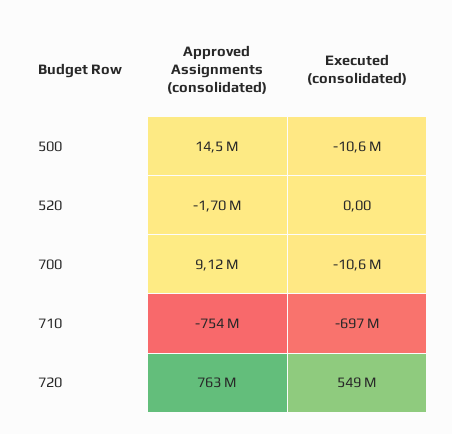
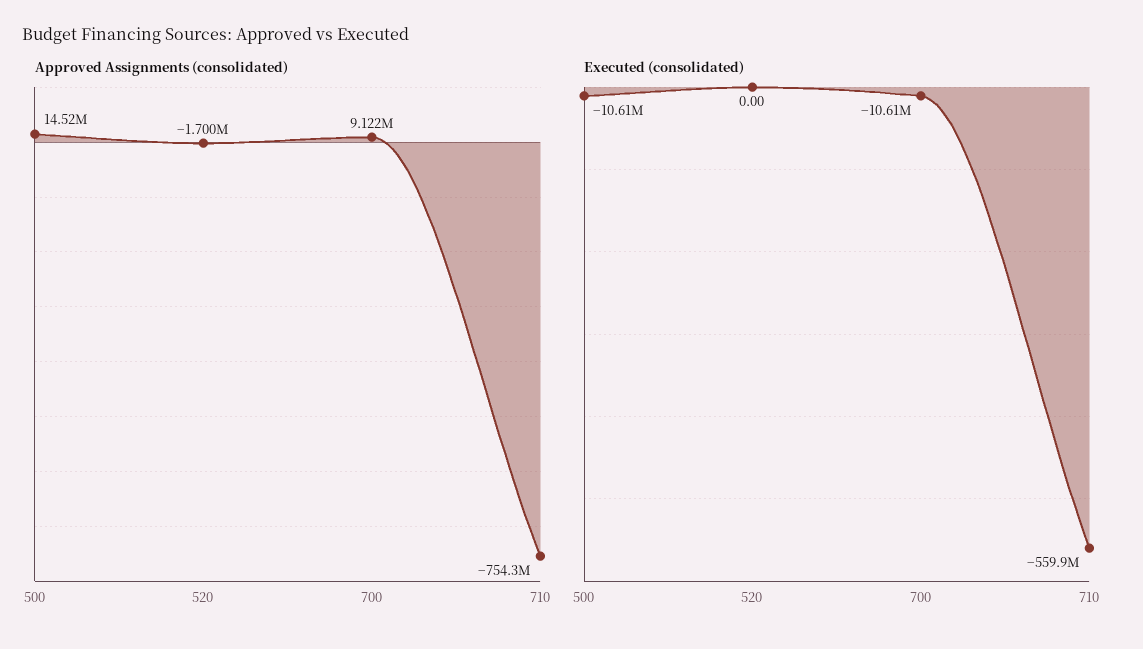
Executed (consolidated), 710: -697000000 -> -559900000
Approved Assignments (consolidated), 720: 763000000 -> none
Executed (consolidated), 720: 549000000 -> none

